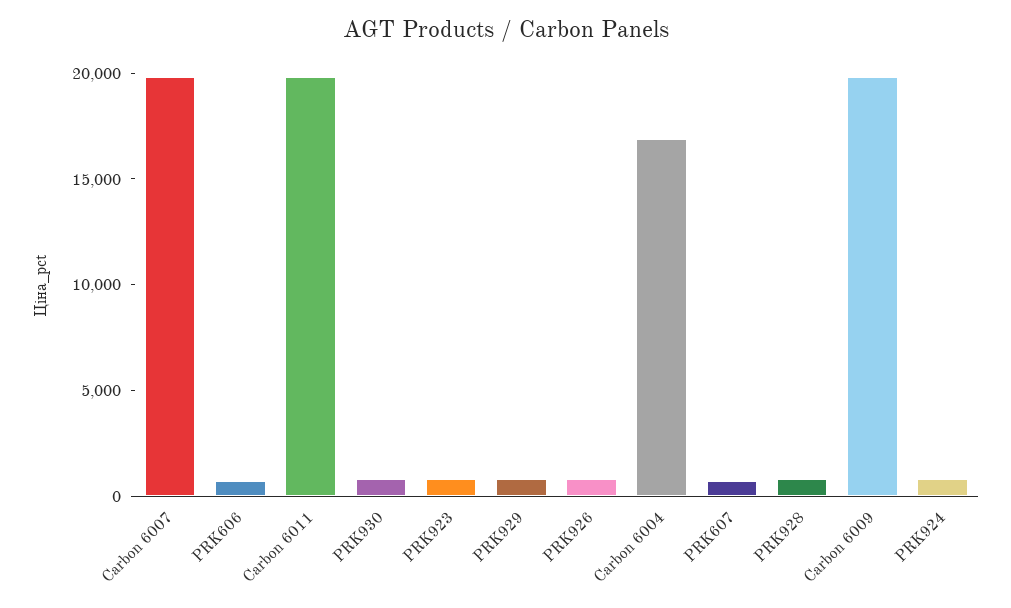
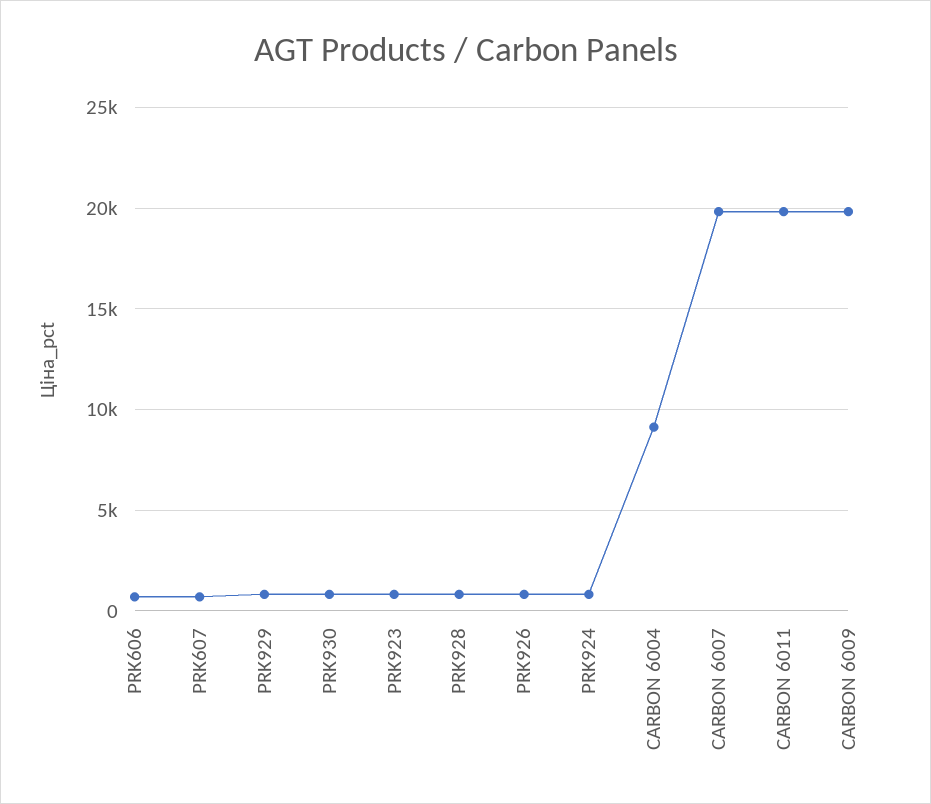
Carbon 6004: 17000 -> 9000

